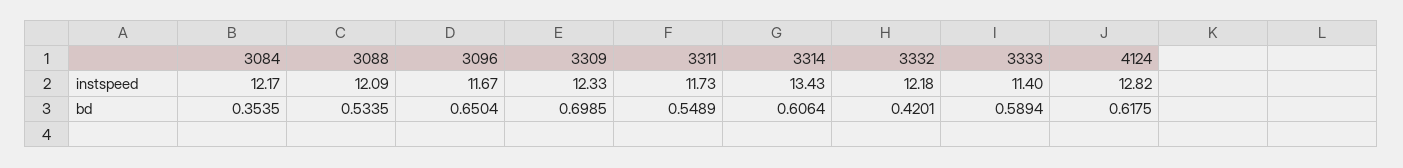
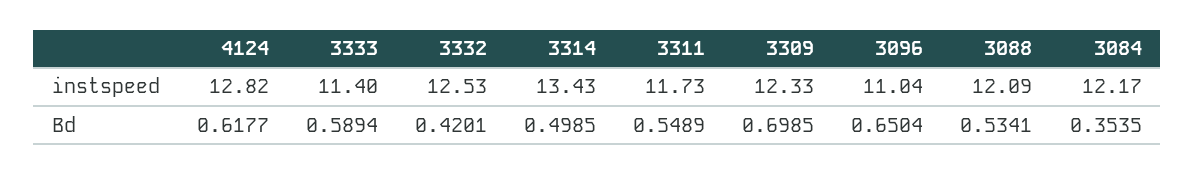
3096, instspeed: 11.67 -> 11.04
3332, instspeed: 12.18 -> 12.53
3088, bd: 0.5335 -> 0.5341
3314, bd: 0.6064 -> 0.4985
4124, bd: 0.6175 -> 0.6177

